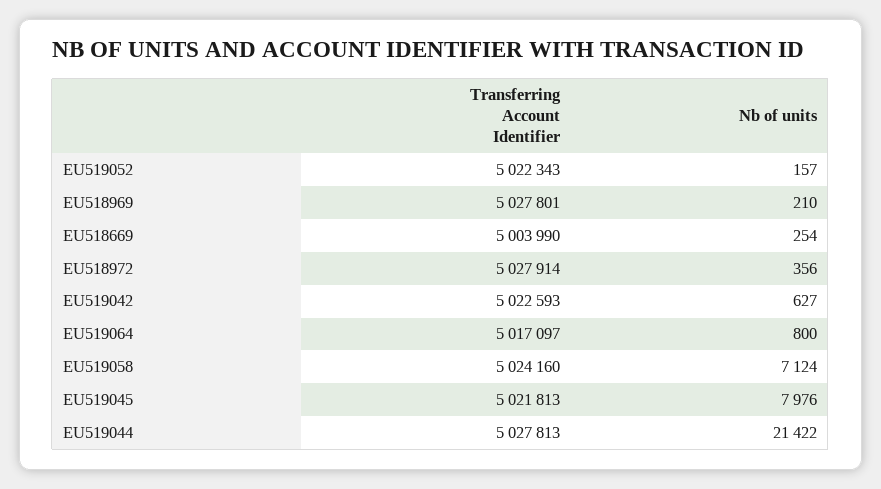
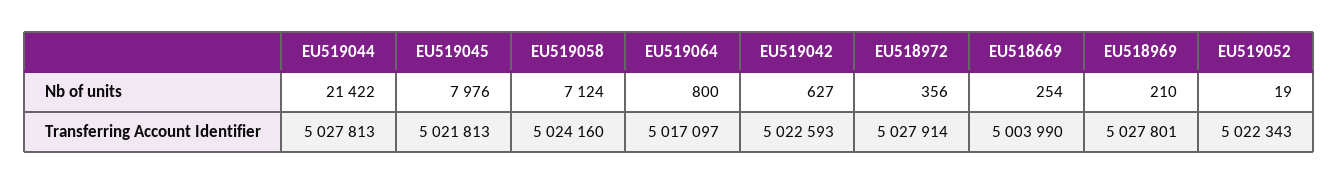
Nb of units, EU519052: 157 -> 19

